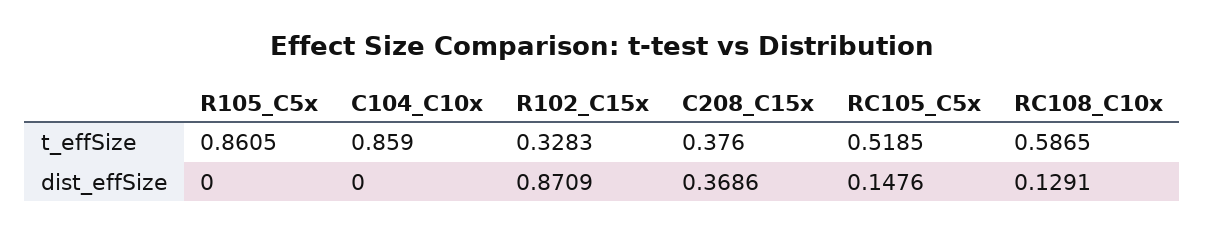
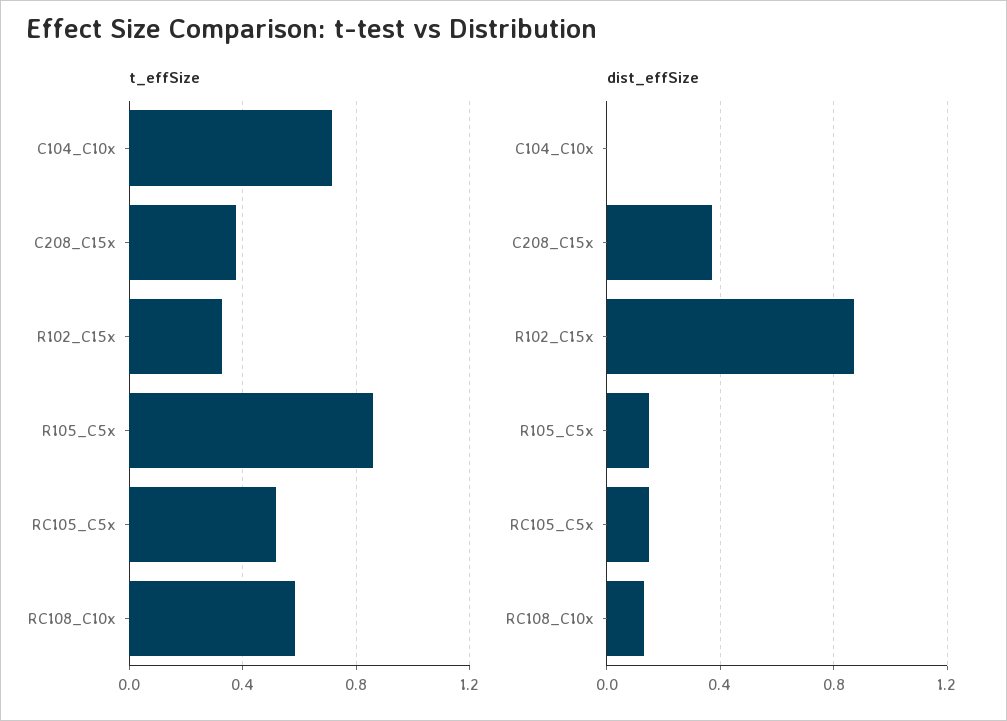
t_effSize, C104_C10x: 0.859 -> 0.7
dist_effSize, R105_C5x: 0 -> 0.15

